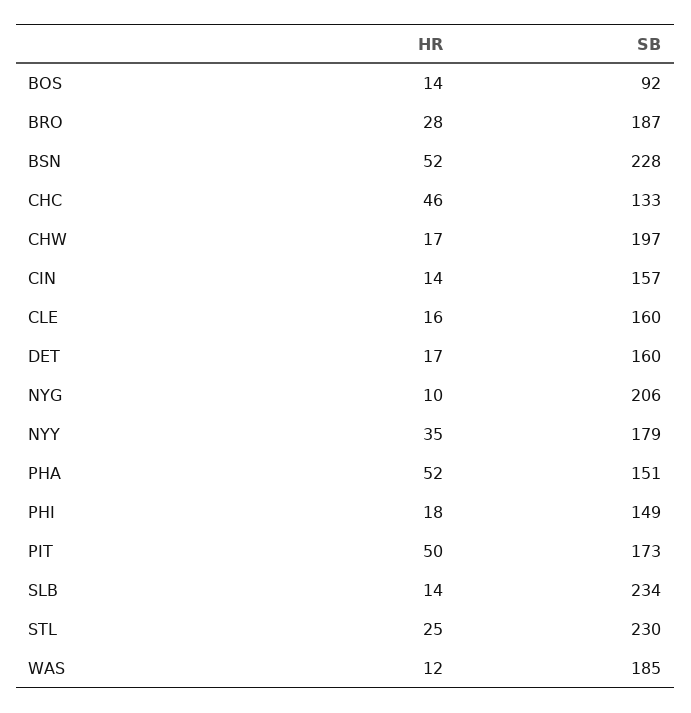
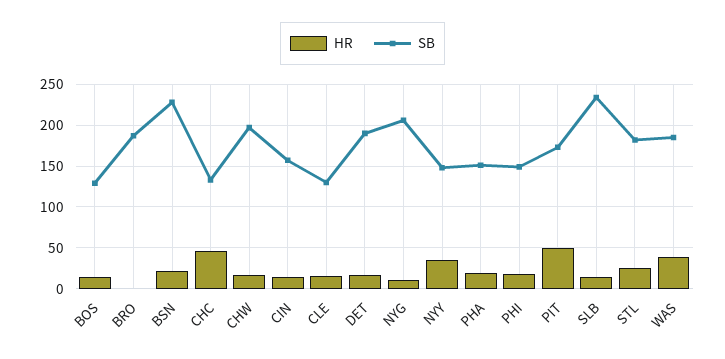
SB, BOS: 92 -> 130
HR, BRO: 28 -> 0
HR, BSN: 52 -> 20
SB, CLE: 160 -> 130
SB, DET: 160 -> 190
SB, NYY: 179 -> 150
HR, PHA: 52 -> 20
SB, STL: 230 -> 180
HR, WAS: 12 -> 40

